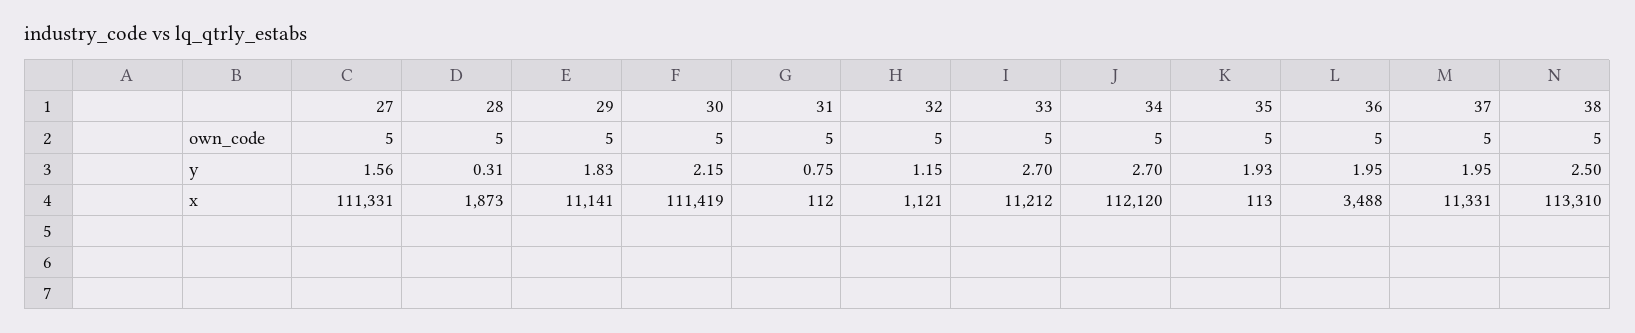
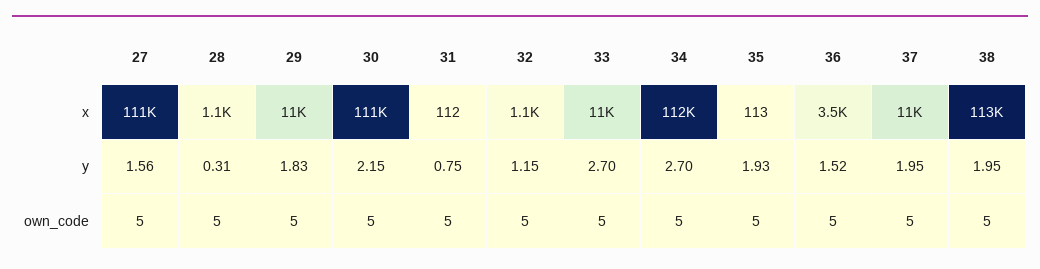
36, y: 1.95 -> 1.52
38, y: 2.5 -> 1.95
28, x: 1873 -> 1100

